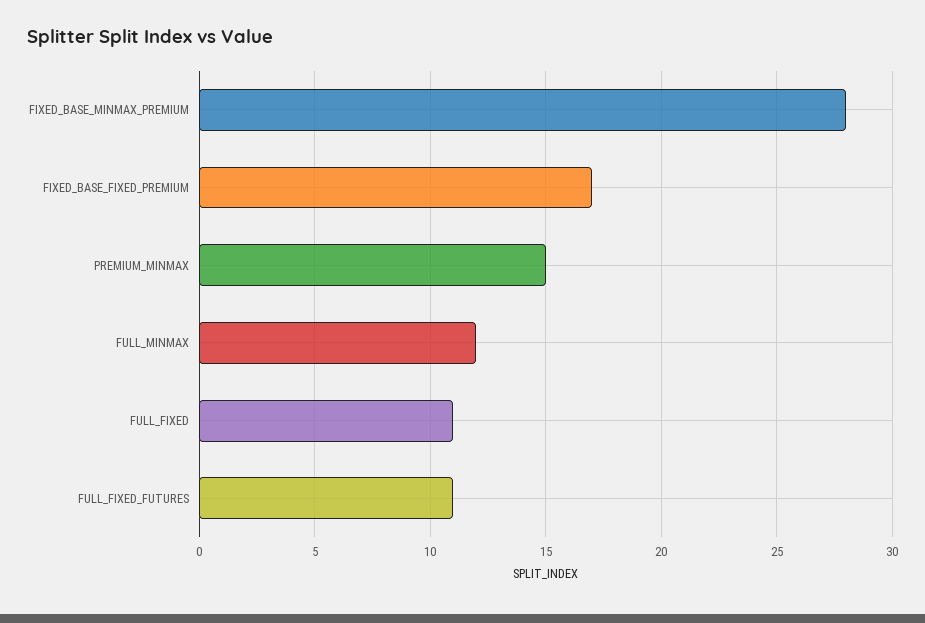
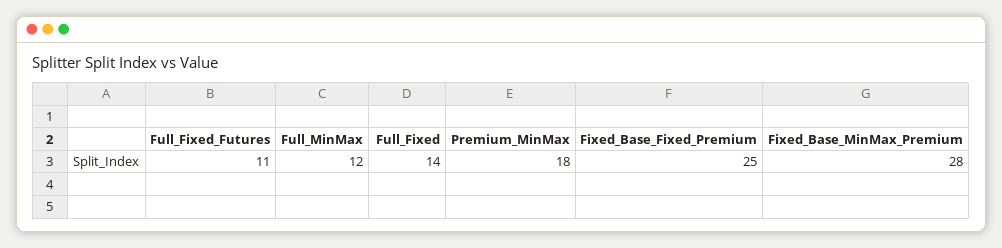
FIXED_BASE_FIXED_PREMIUM: 17 -> 25
PREMIUM_MINMAX: 15 -> 18
FULL_FIXED: 11 -> 14

